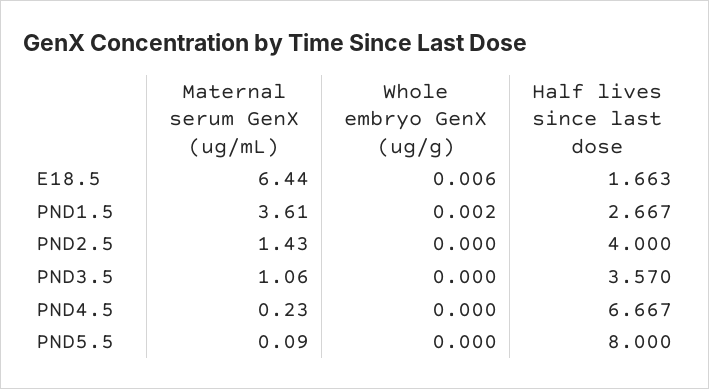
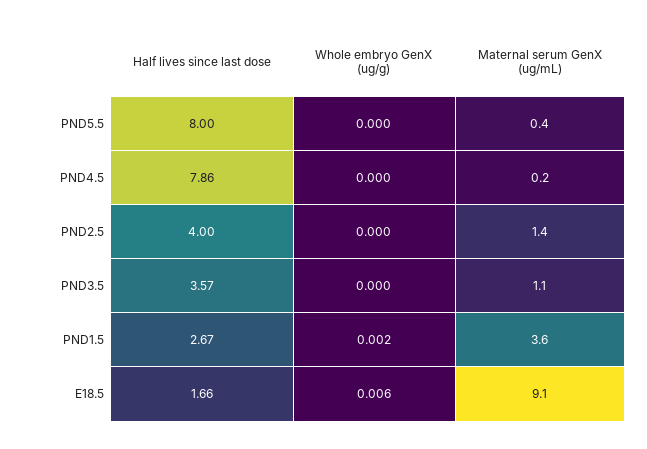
Maternal serum GenX (ug/mL), E18.5: 6.44 -> 9.1
Half lives since last dose, PND4.5: 6.667 -> 7.86
Maternal serum GenX (ug/mL), PND5.5: 0.09 -> 0.4

